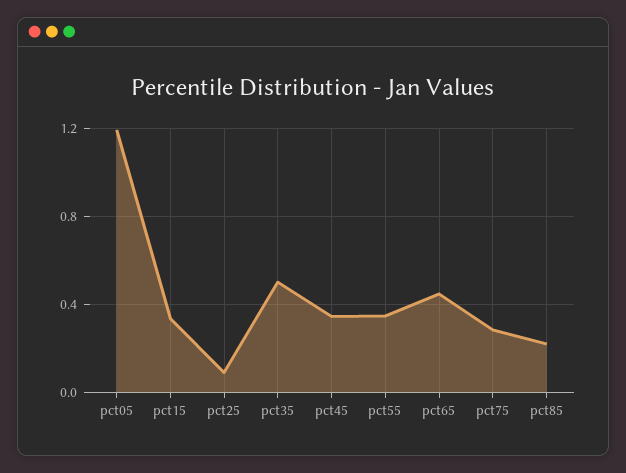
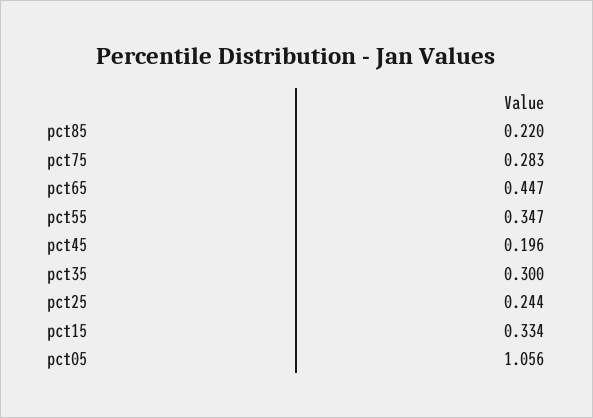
pct05: 1.2 -> 1.056
pct25: 0.1 -> 0.244
pct35: 0.5 -> 0.3
pct45: 0.35 -> 0.196

